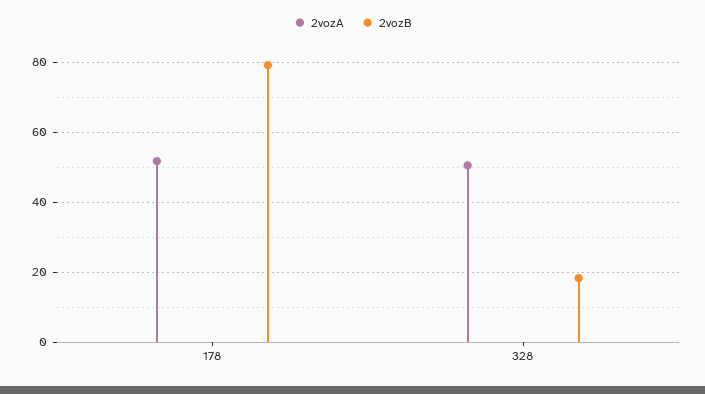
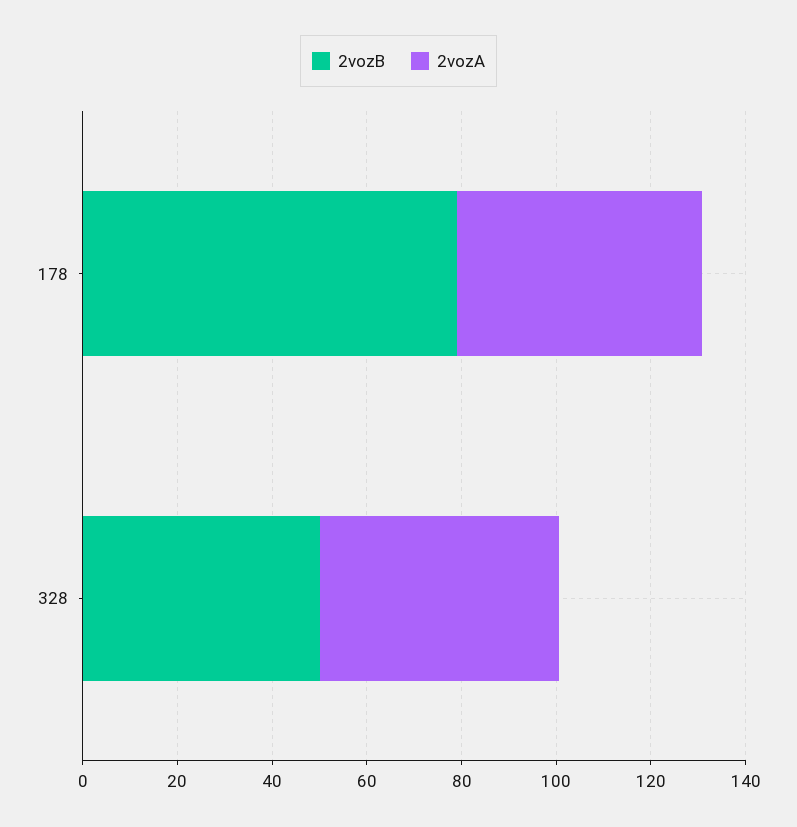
2vozB, 328: 18 -> 50

